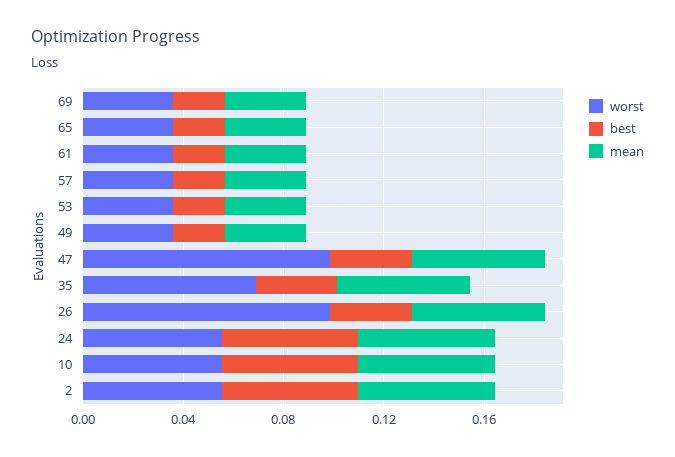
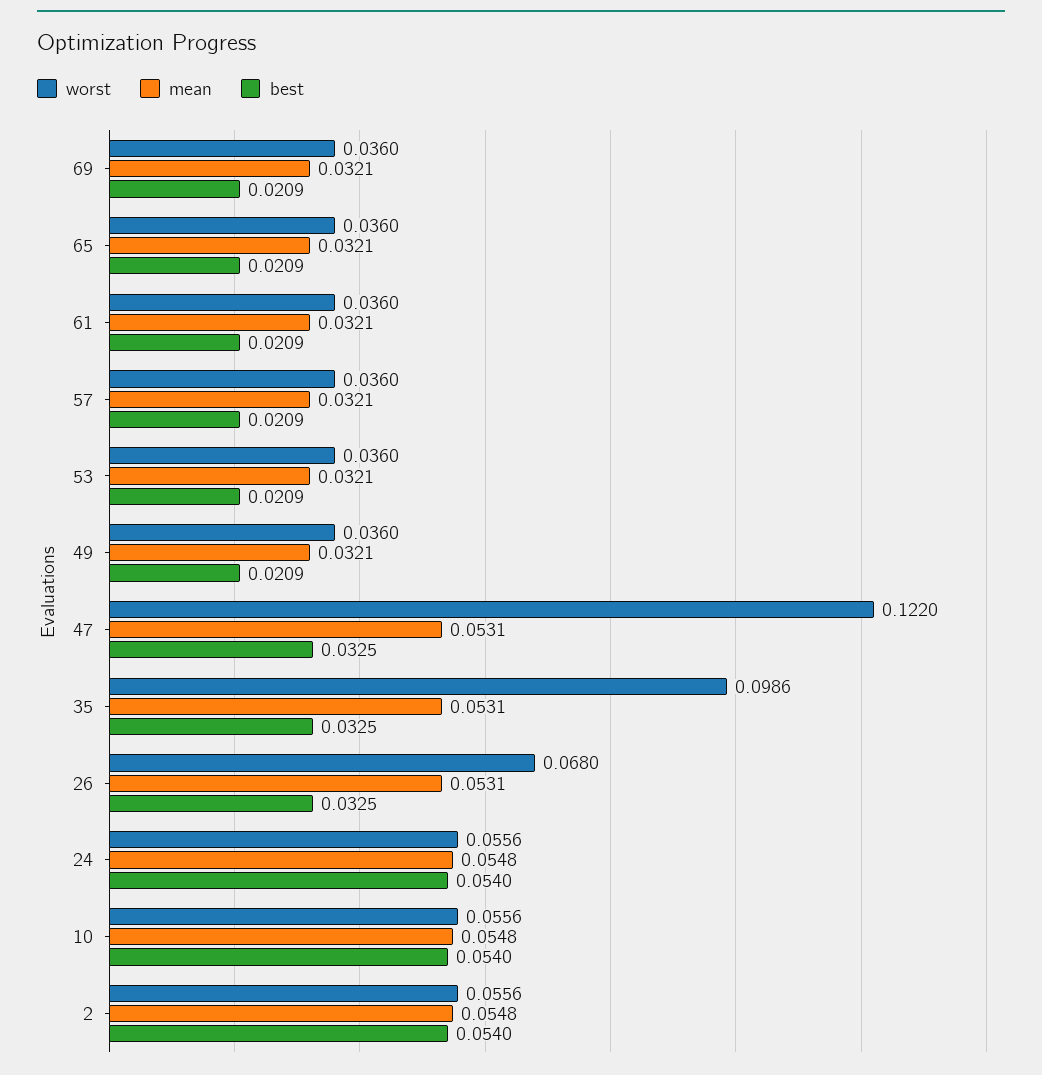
worst, 47: 0.1 -> 0.122
worst, 35: 0.07 -> 0.0986
worst, 26: 0.1 -> 0.068

